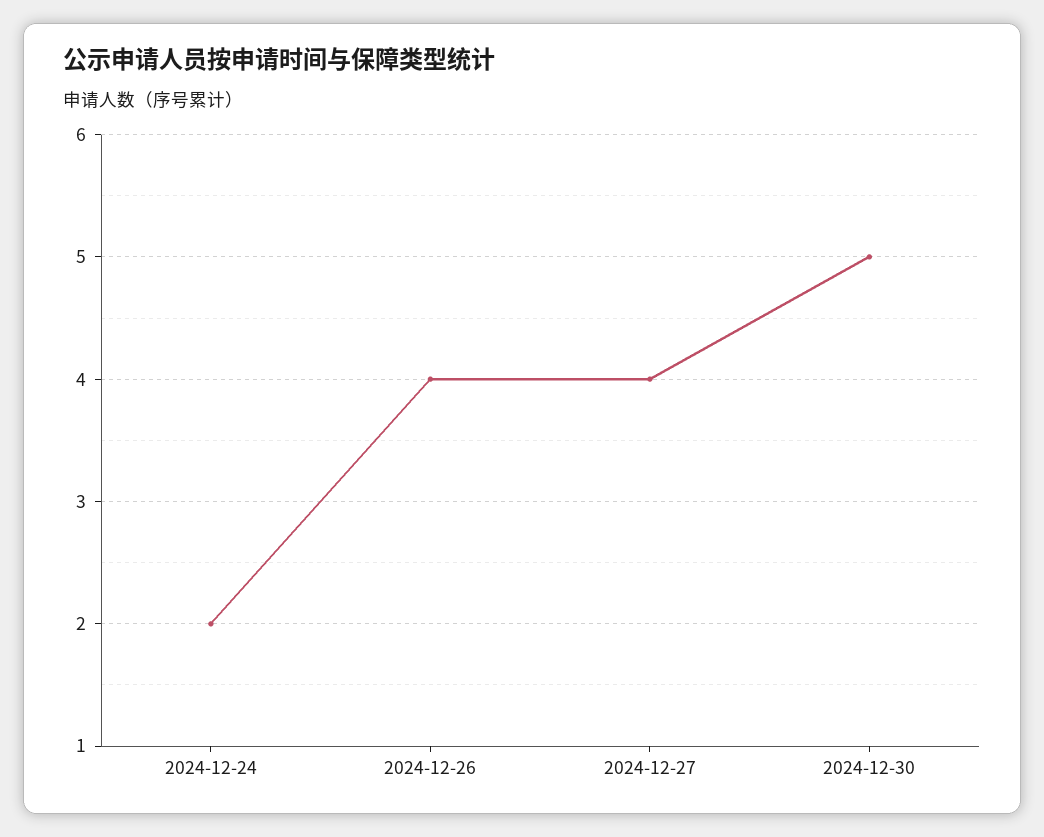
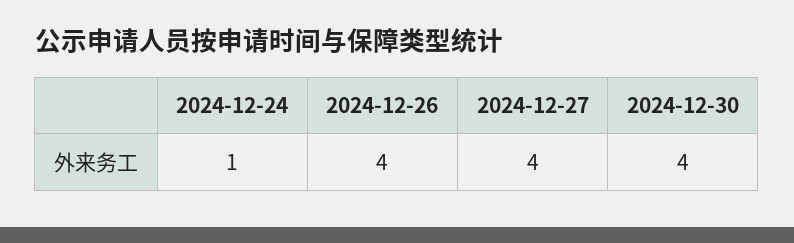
2024-12-24: 2 -> 1
2024-12-30: 5 -> 4

